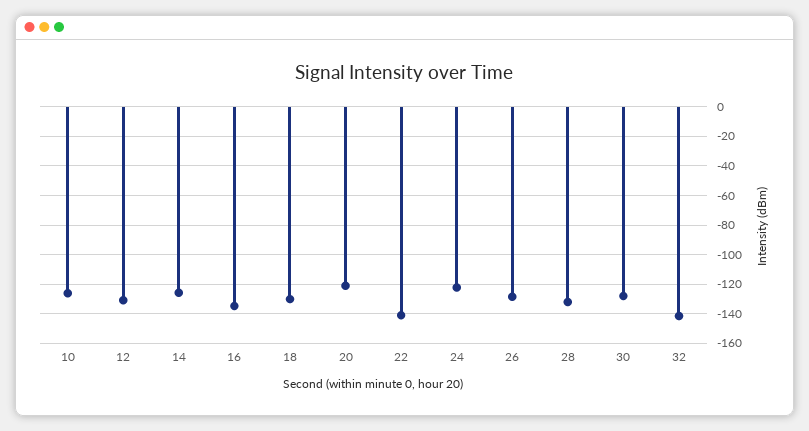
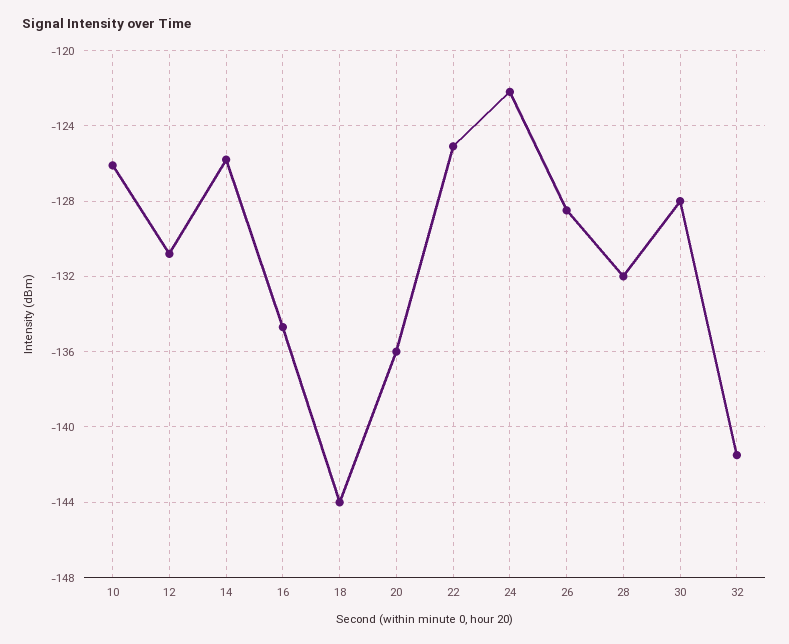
18: -130 -> -144
20: -120 -> -136
22: -140 -> -125

